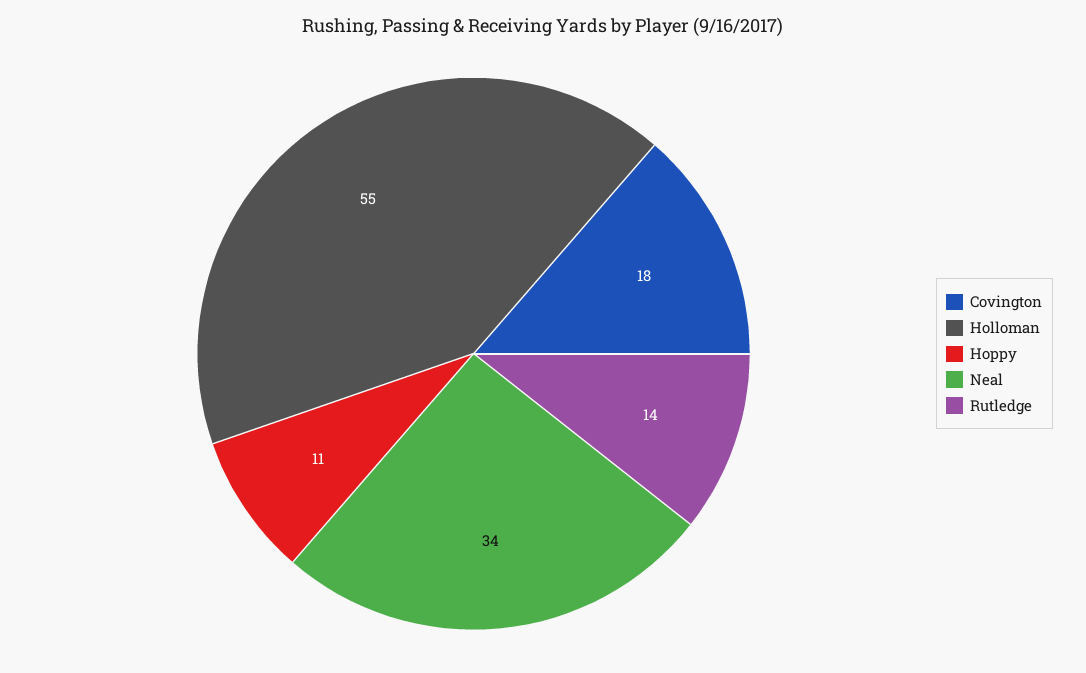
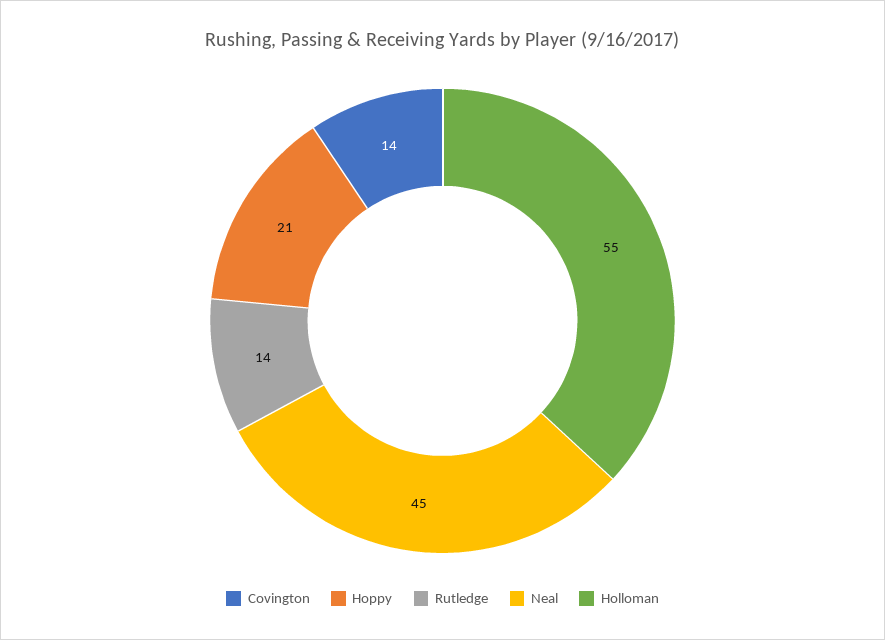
Covington: 18 -> 14
Hoppy: 11 -> 21
Neal: 34 -> 45

